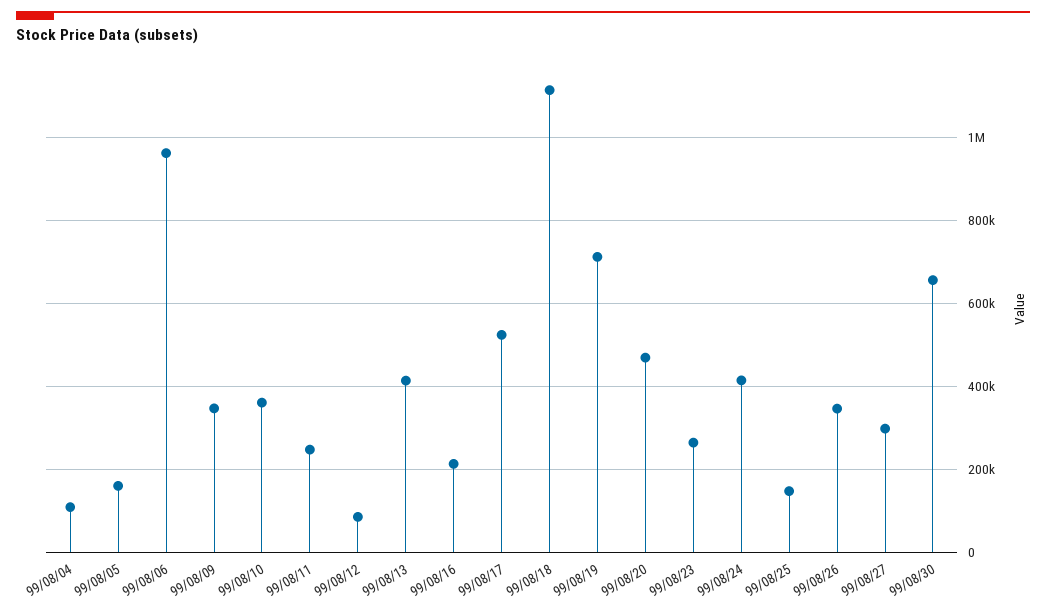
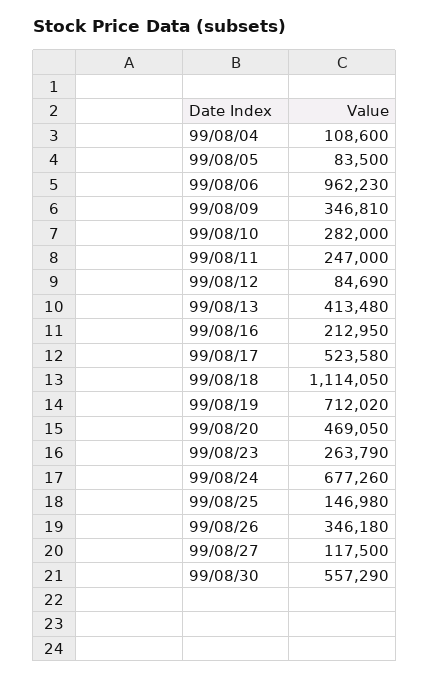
99/08/05: 160000 -> 83500
99/08/10: 360000 -> 282000
99/08/24: 420000 -> 677260
99/08/27: 300000 -> 117500
99/08/30: 660000 -> 557290

